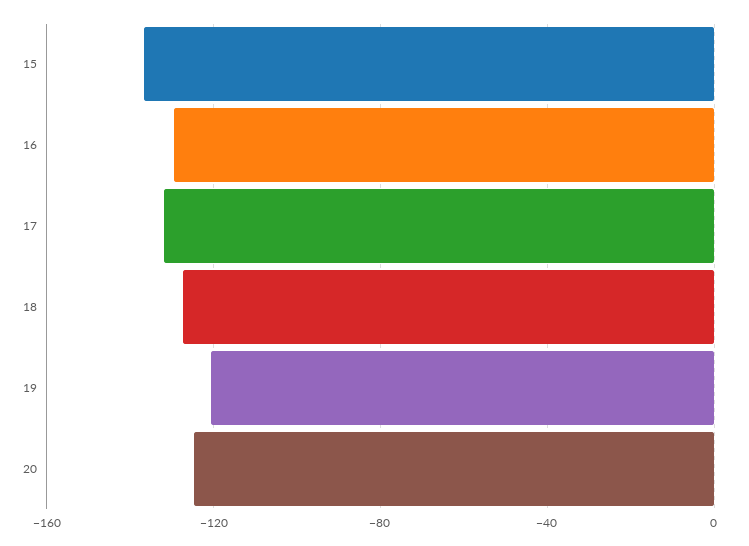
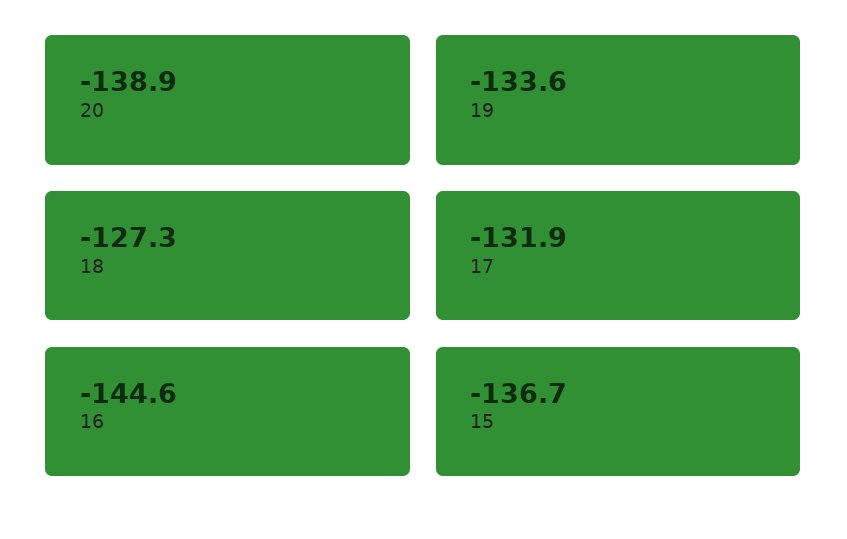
16: -130 -> -144.6
19: -120 -> -133.6
20: -125 -> -138.9

